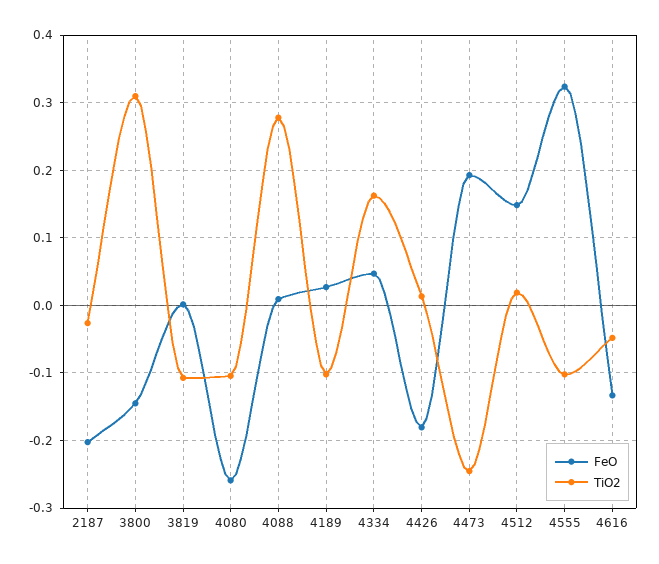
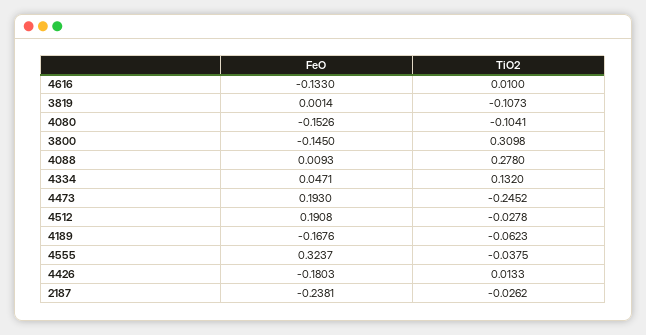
FeO, 2187: -0.2 -> -0.2381
FeO, 4080: -0.26 -> -0.1526
FeO, 4189: 0.03 -> -0.1676
TiO2, 4189: -0.1 -> -0.0623
TiO2, 4334: 0.16 -> 0.132
FeO, 4512: 0.15 -> 0.1908
TiO2, 4512: 0.02 -> -0.0278
TiO2, 4555: -0.1 -> -0.0375
TiO2, 4616: -0.05 -> 0.01

